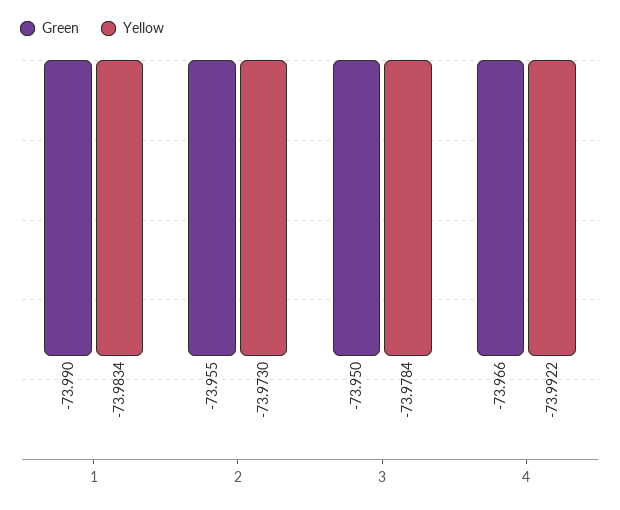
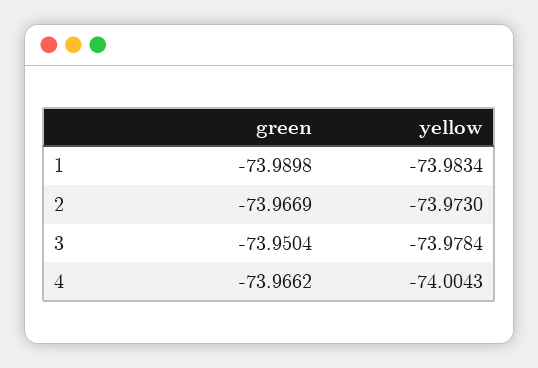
Green, 2: -73.955 -> -73.9669
Yellow, 4: -73.9922 -> -74.0043

